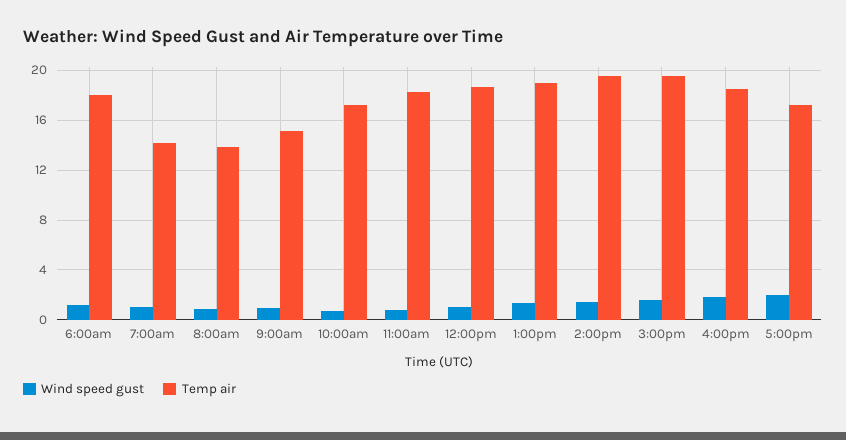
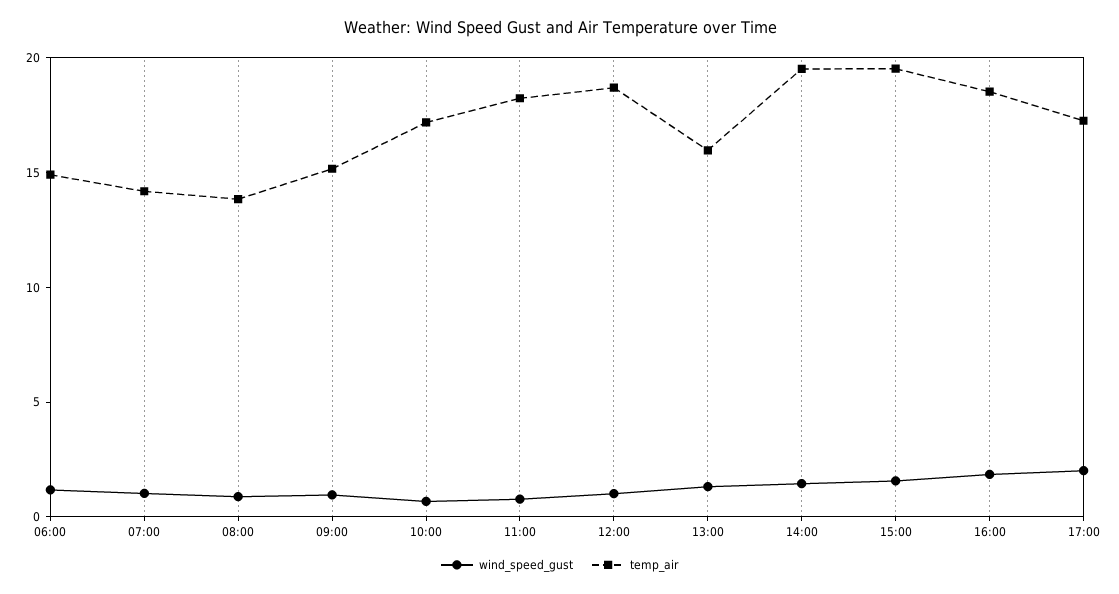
Temp air, 6:00am: 18 -> 15
Temp air, 1:00pm: 19 -> 16

